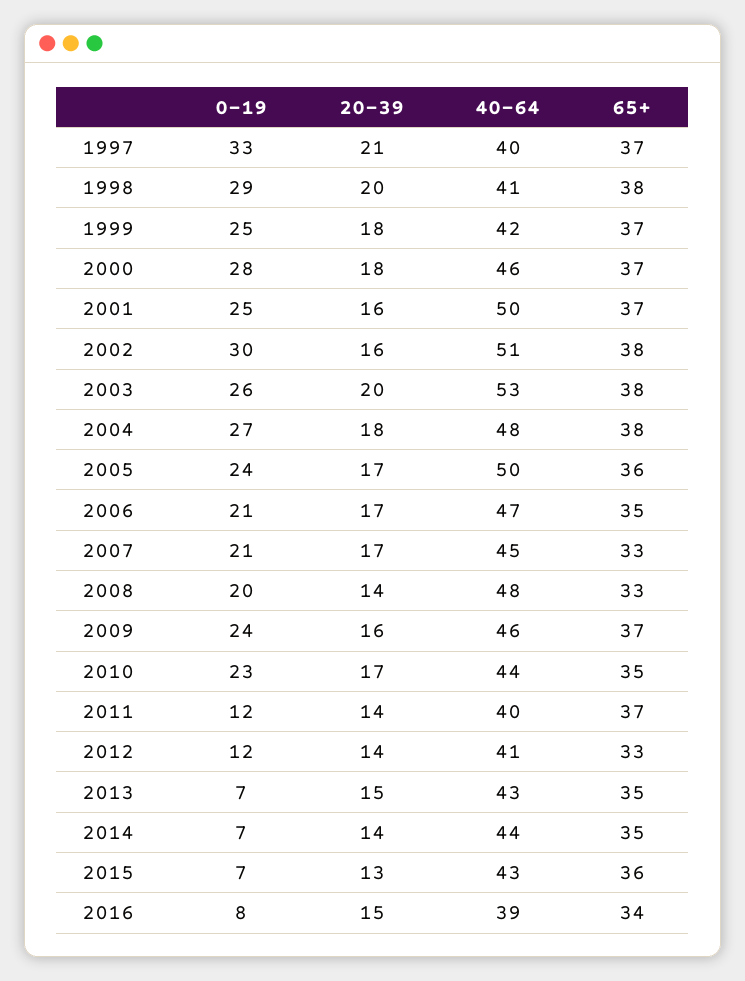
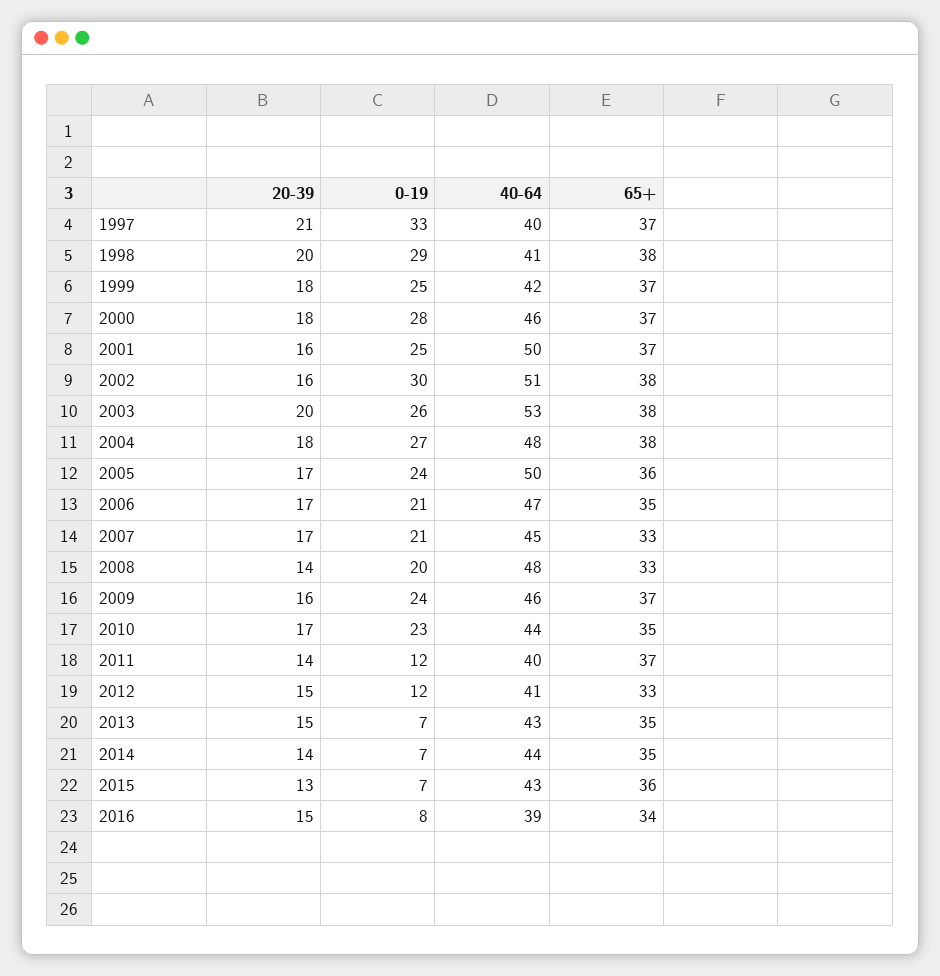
20-39, 2012: 14 -> 15

